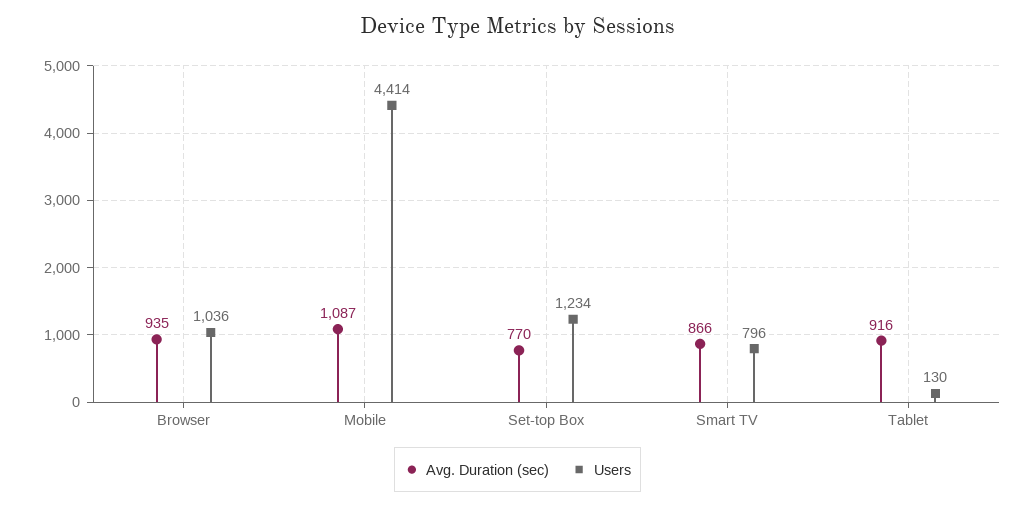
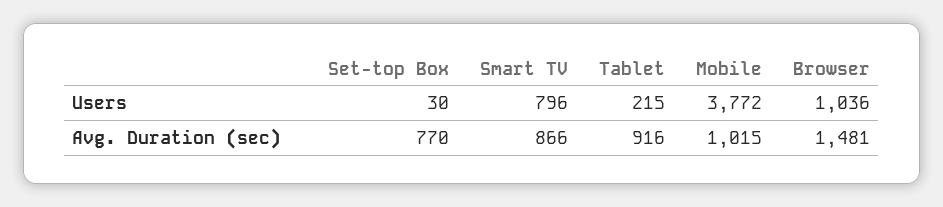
Avg. Duration (sec), Browser: 935 -> 1481
Avg. Duration (sec), Mobile: 1087 -> 1015
Users, Mobile: 4414 -> 3772
Users, Set-top Box: 1234 -> 30
Users, Tablet: 130 -> 215

